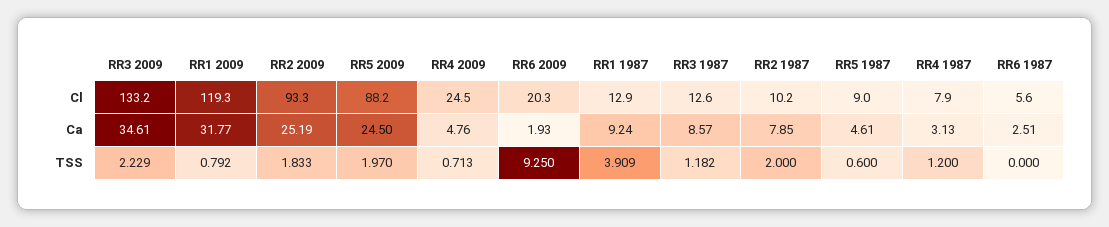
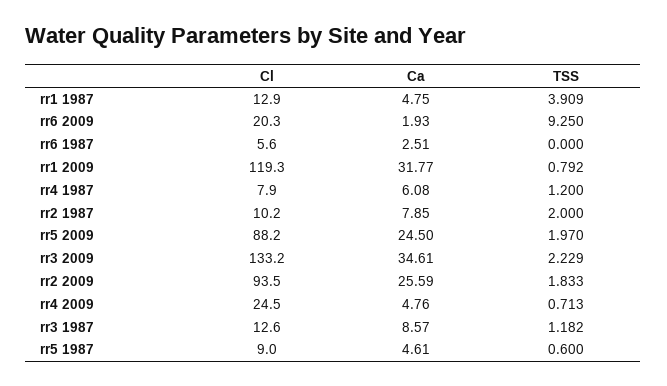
RR2 2009, Cl: 93.3 -> 93.5
RR2 2009, Ca: 25.19 -> 25.59
RR1 1987, Ca: 9.24 -> 4.75
RR4 1987, Ca: 3.13 -> 6.08

